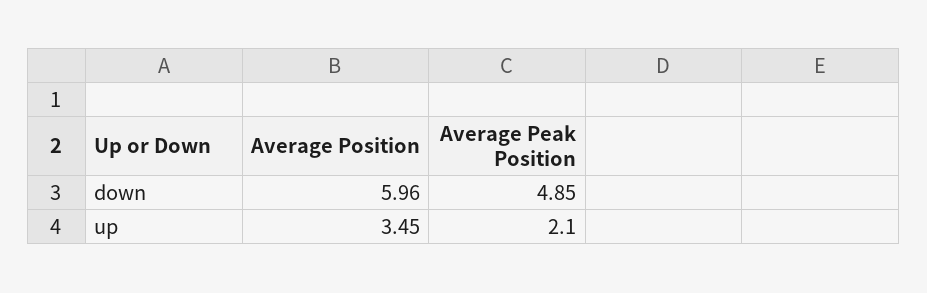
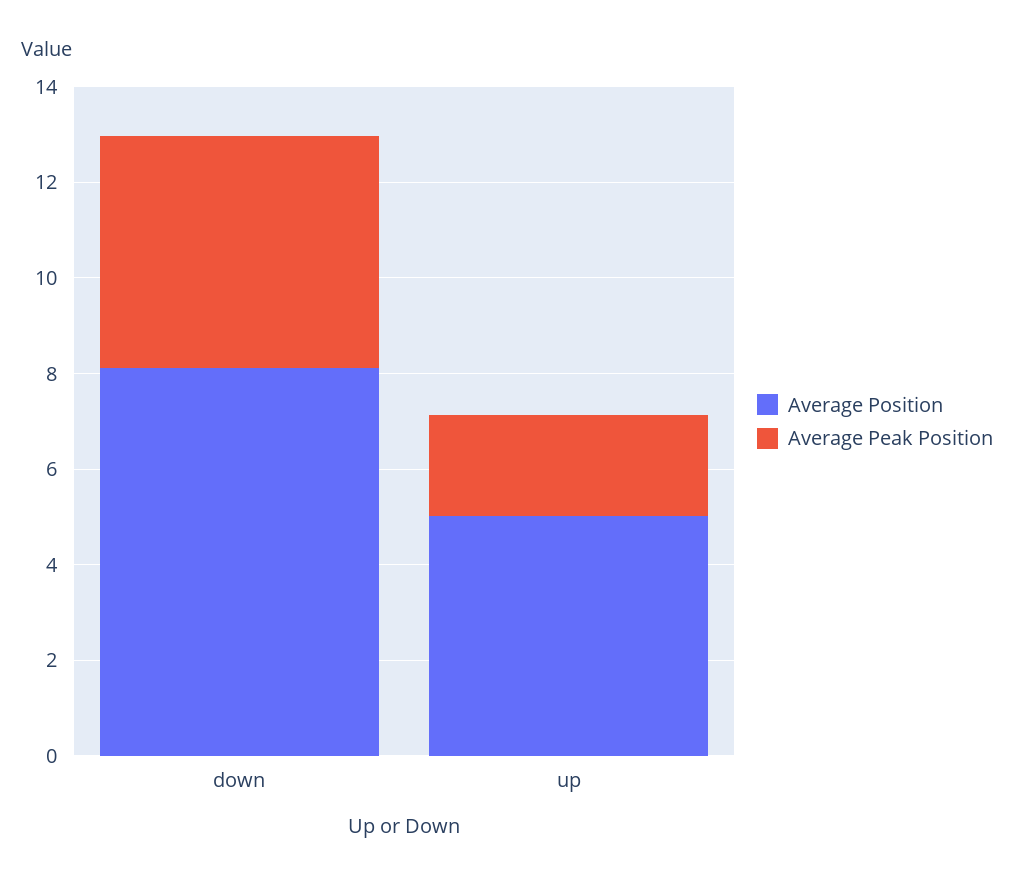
Average Position, down: 5.96 -> 8
Average Position, up: 3.45 -> 5

